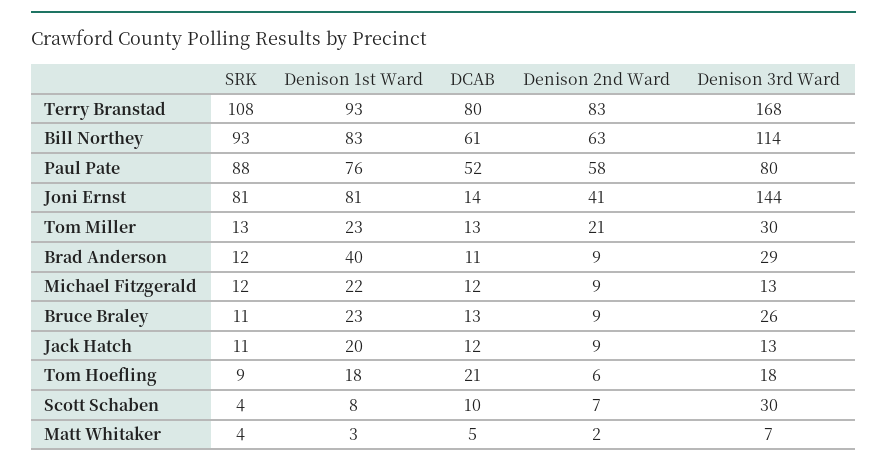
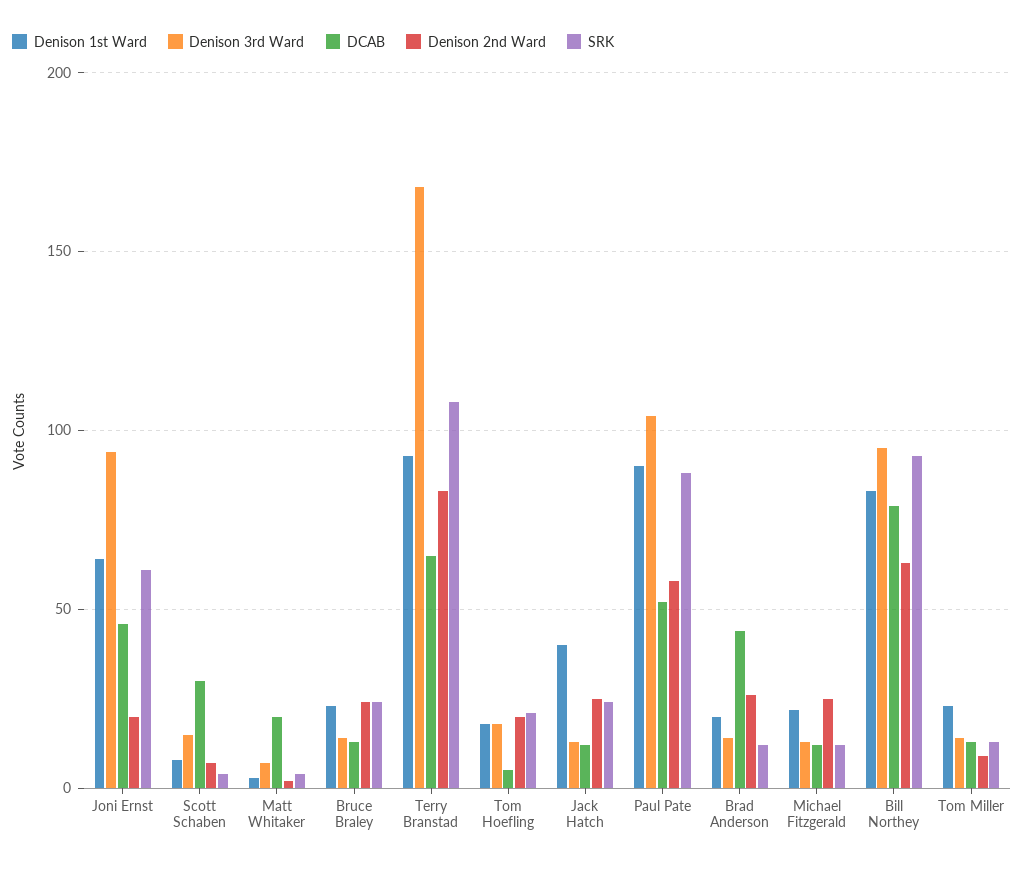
DCAB, Terry Branstad: 80 -> 65
DCAB, Bill Northey: 61 -> 80
Denison 3rd Ward, Bill Northey: 114 -> 95
Denison 1st Ward, Paul Pate: 76 -> 90
Denison 3rd Ward, Paul Pate: 80 -> 105
SRK, Joni Ernst: 81 -> 60
Denison 1st Ward, Joni Ernst: 81 -> 65
DCAB, Joni Ernst: 14 -> 45
Denison 2nd Ward, Joni Ernst: 41 -> 20
Denison 3rd Ward, Joni Ernst: 144 -> 95
Denison 2nd Ward, Tom Miller: 21 -> 10
Denison 3rd Ward, Tom Miller: 30 -> 15
Denison 1st Ward, Brad Anderson: 40 -> 20
DCAB, Brad Anderson: 11 -> 45
Denison 2nd Ward, Brad Anderson: 9 -> 25
Denison 3rd Ward, Brad Anderson: 29 -> 15
Denison 2nd Ward, Michael Fitzgerald: 9 -> 25
SRK, Bruce Braley: 11 -> 25
Denison 2nd Ward, Bruce Braley: 9 -> 25
Denison 3rd Ward, Bruce Braley: 26 -> 15
SRK, Jack Hatch: 11 -> 25
Denison 1st Ward, Jack Hatch: 20 -> 40
Denison 2nd Ward, Jack Hatch: 9 -> 25
SRK, Tom Hoefling: 9 -> 20
DCAB, Tom Hoefling: 21 -> 5
Denison 2nd Ward, Tom Hoefling: 6 -> 20
DCAB, Scott Schaben: 10 -> 30
Denison 3rd Ward, Scott Schaben: 30 -> 15
DCAB, Matt Whitaker: 5 -> 20

